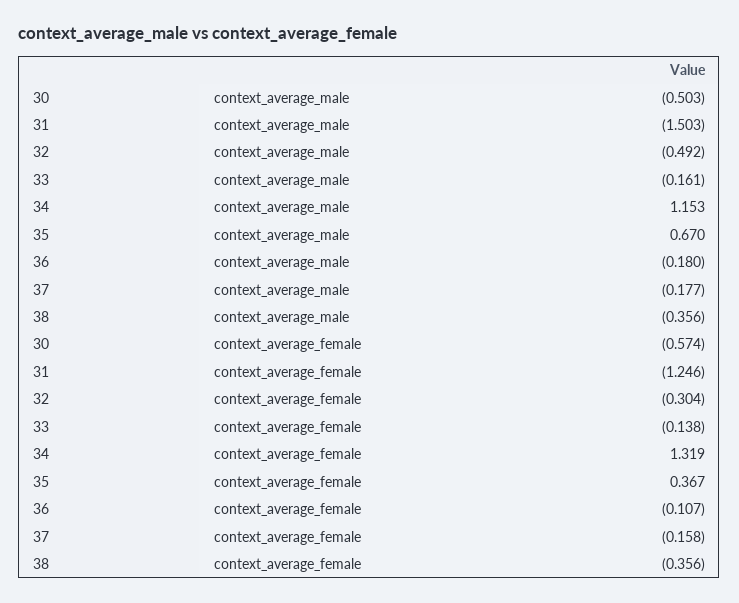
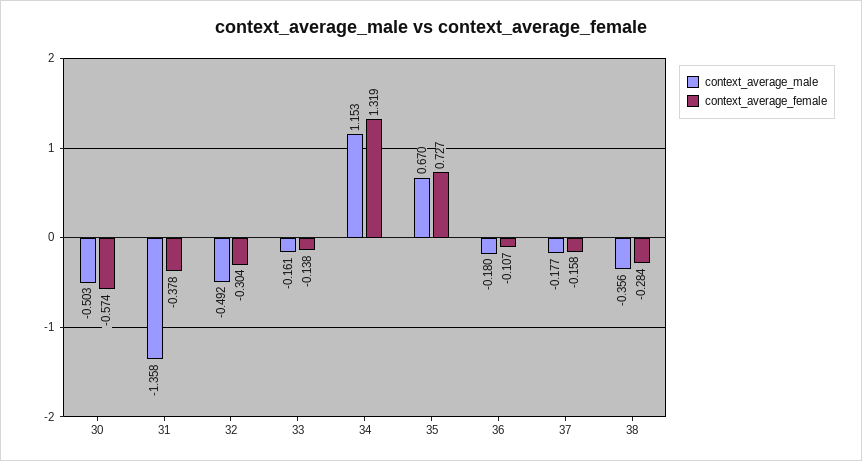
context_average_male, 31: -1.503 -> -1.358
context_average_female, 31: -1.246 -> -0.378
context_average_female, 35: 0.367 -> 0.727
context_average_female, 38: -0.356 -> -0.284

